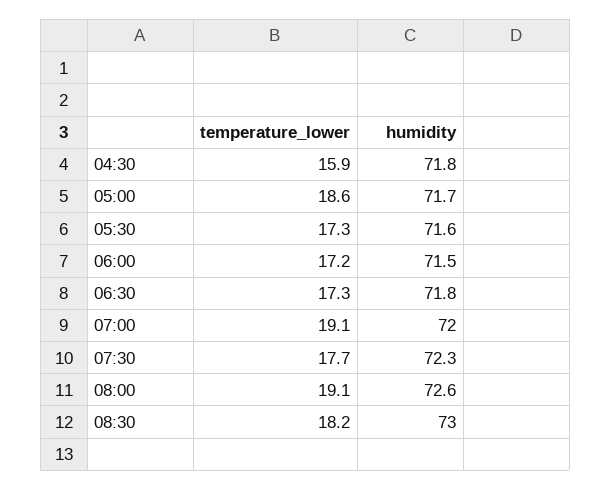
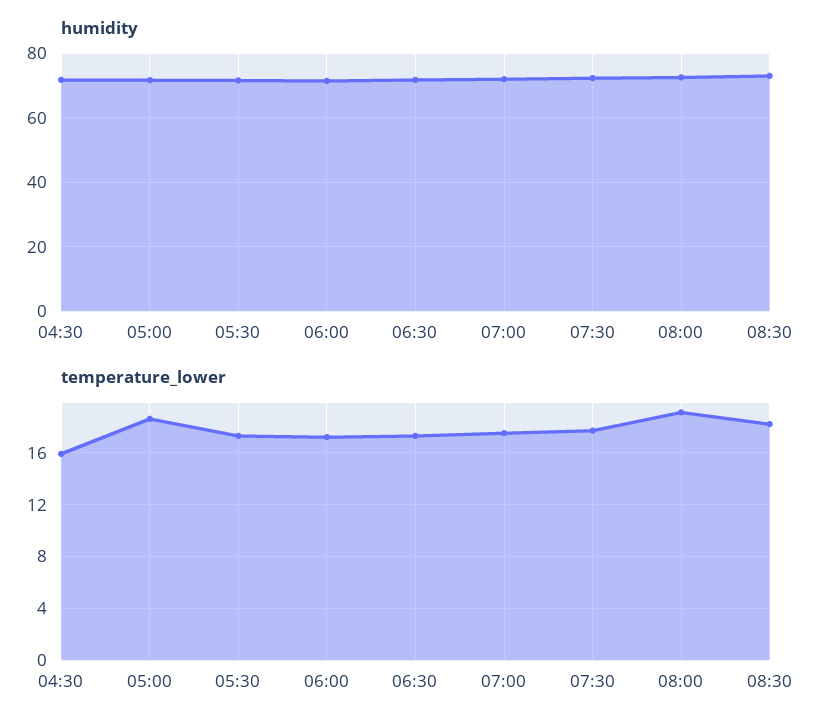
temperature_lower, 07:00: 19.1 -> 17.5

